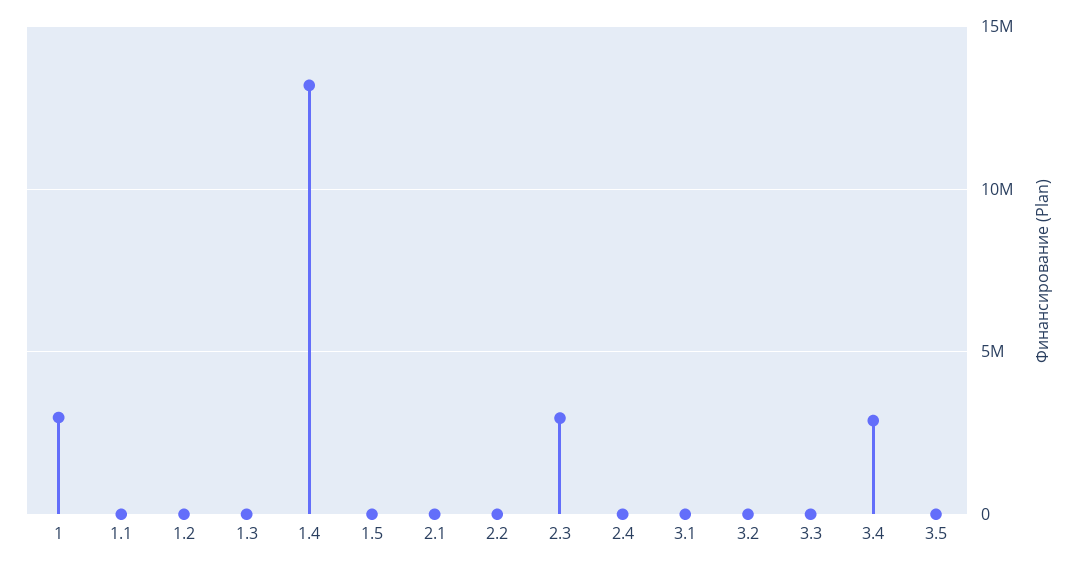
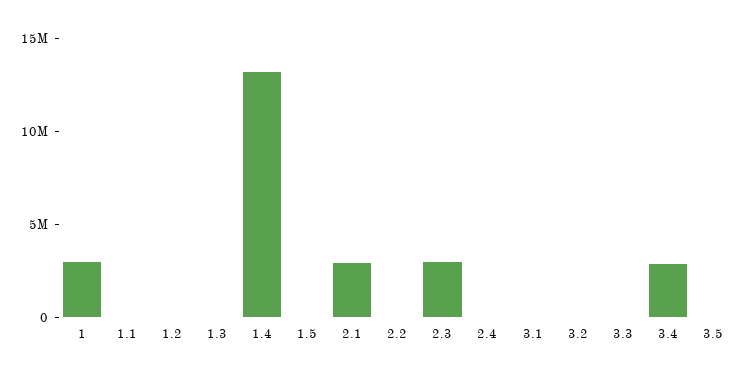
2.1: 0 -> 3000000

